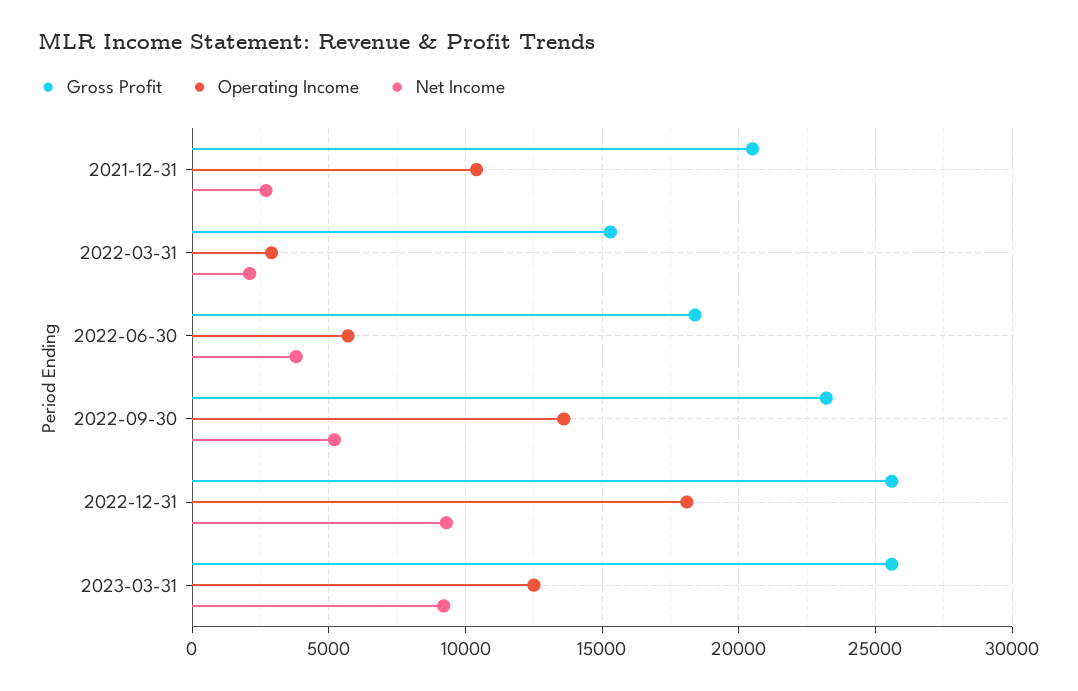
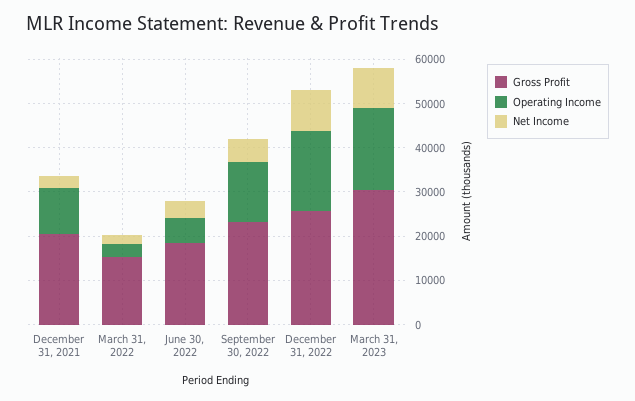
Gross Profit, 2023-03-31: 25500 -> 30000
Operating Income, 2023-03-31: 12500 -> 18000

